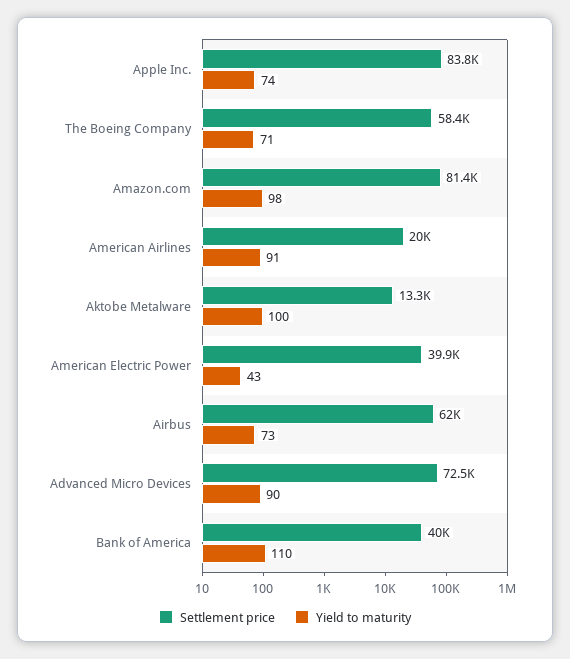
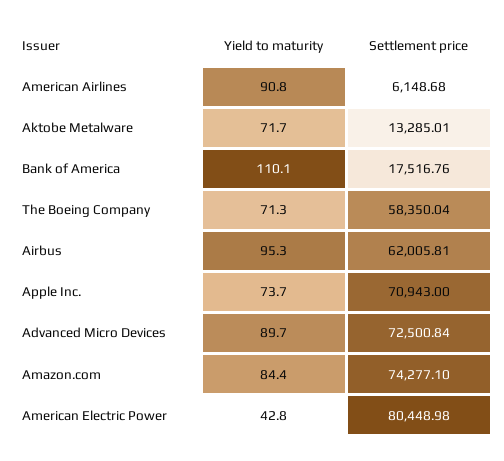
Settlement price, Apple Inc.: 83800 -> 70943
Settlement price, Amazon.com: 81400 -> 74277.1
Yield to maturity, Amazon.com: 98 -> 84.4
Settlement price, American Airlines: 20000 -> 6148.68
Yield to maturity, Aktobe Metalware: 100 -> 71.7
Settlement price, American Electric Power: 39900 -> 80448.98
Yield to maturity, Airbus: 73 -> 95.3
Settlement price, Bank of America: 40000 -> 17516.76

